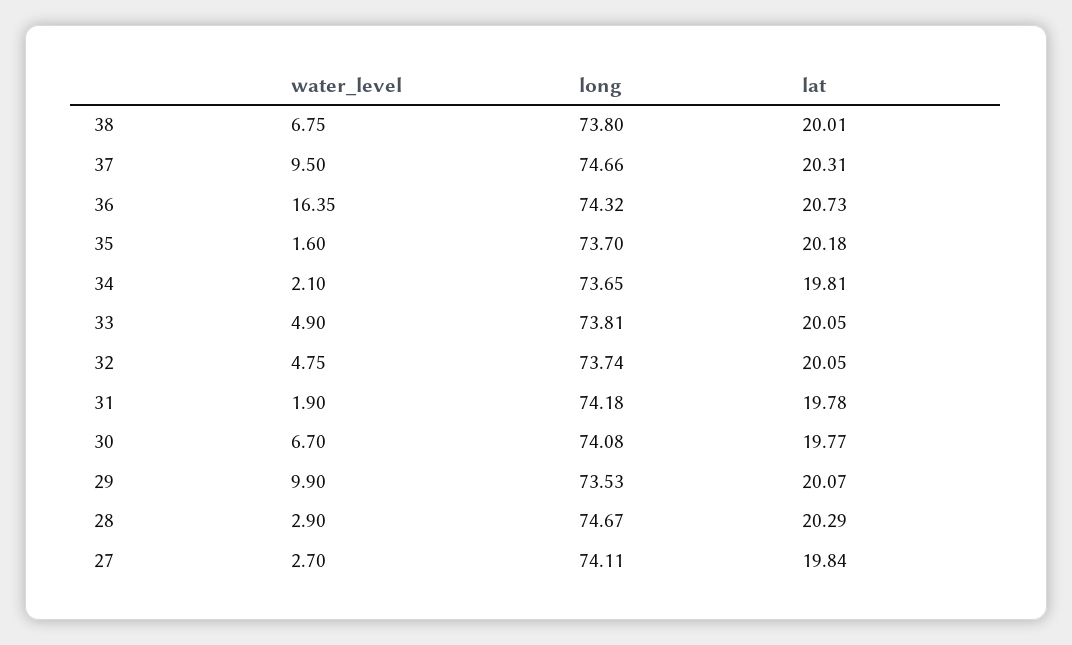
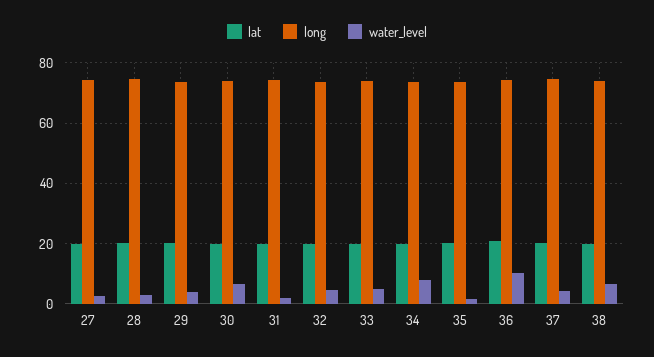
water_level, 37: 9.5 -> 4
water_level, 36: 16.35 -> 10
water_level, 34: 2.1 -> 8
water_level, 29: 9.9 -> 4

